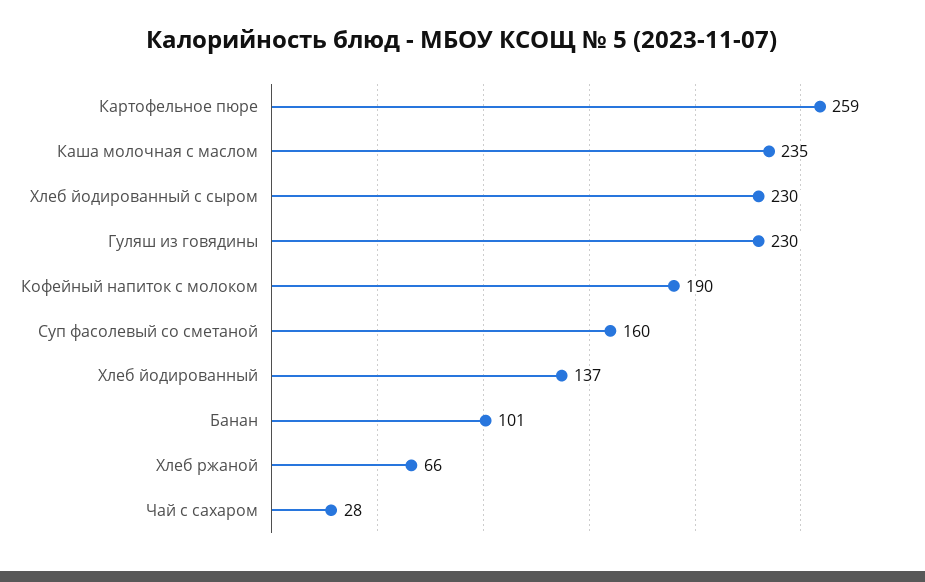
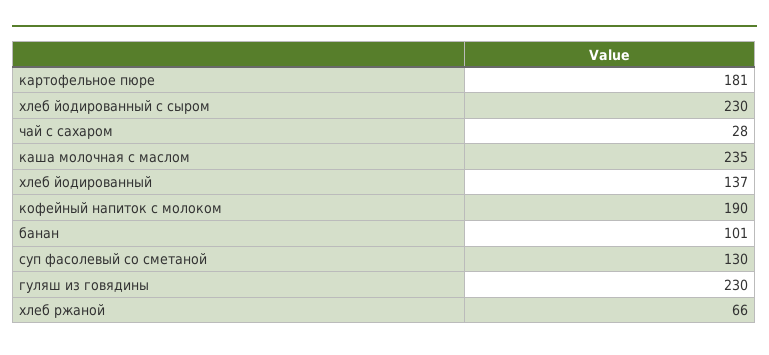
Картофельное пюре: 259 -> 181
Суп фасолевый со сметаной: 160 -> 130

